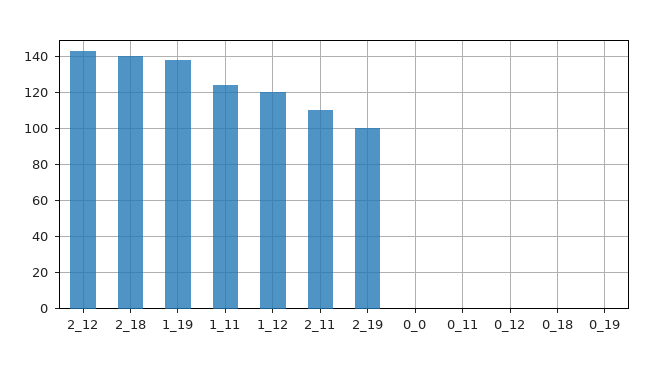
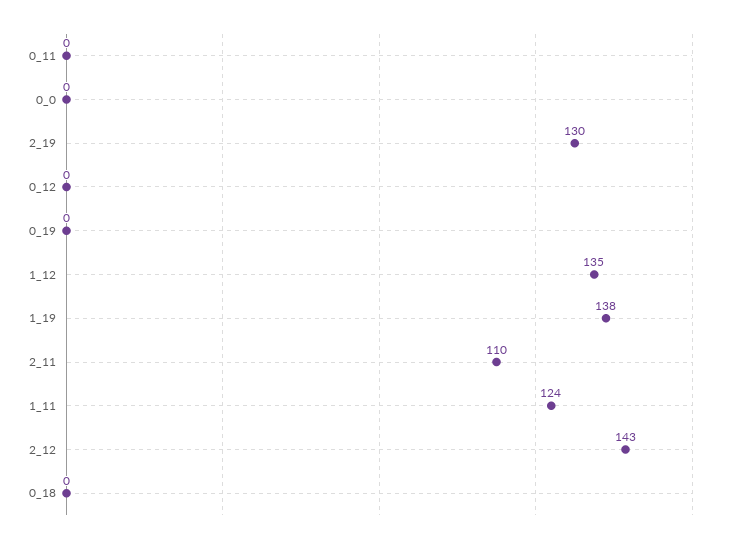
2_18: 140 -> none
1_12: 120 -> 135
2_19: 100 -> 130

